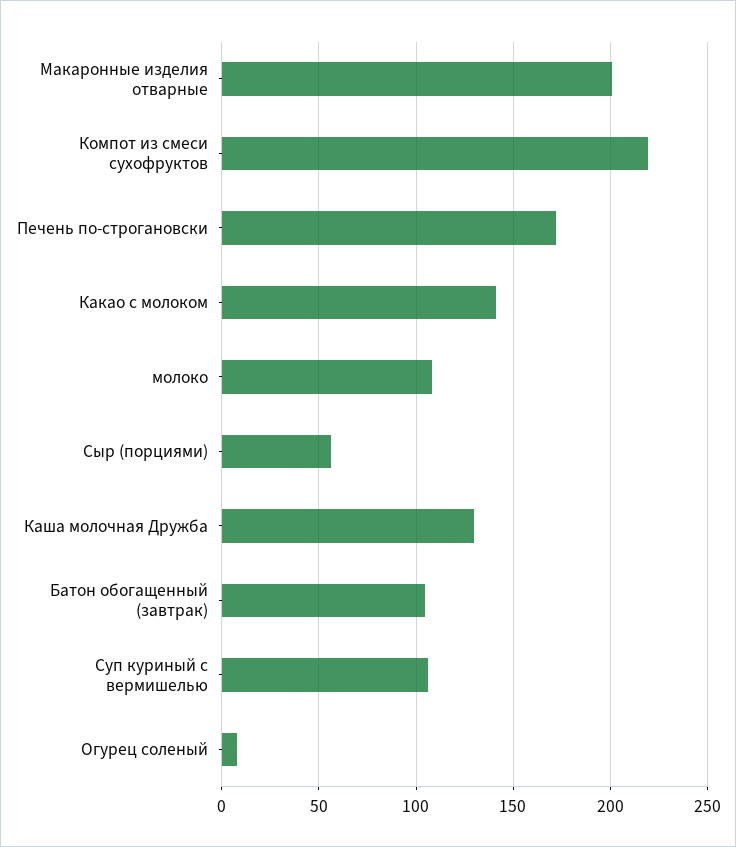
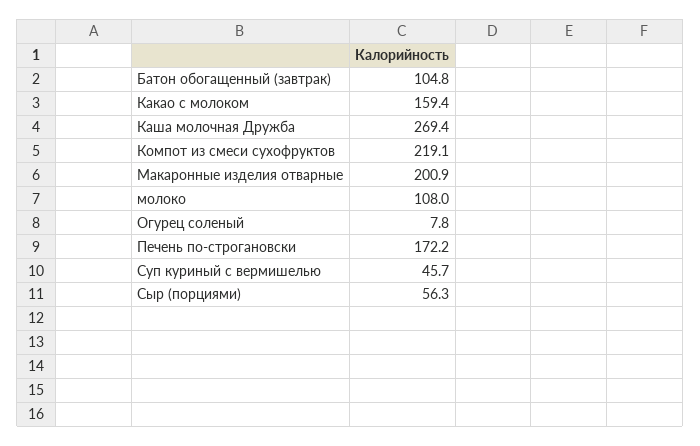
Какао с молоком: 140 -> 159.4
Каша молочная Дружба: 130 -> 269.4
Суп куриный с вермишелью: 105 -> 45.7

